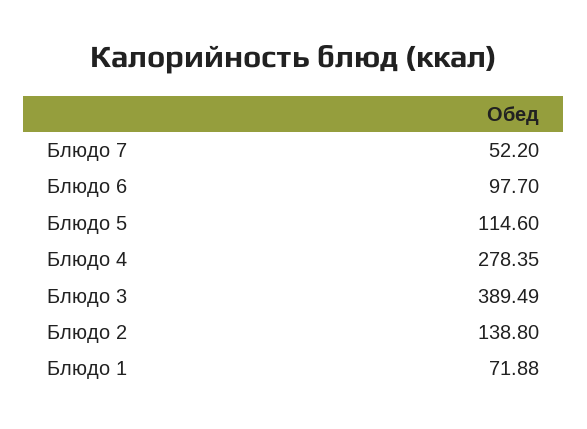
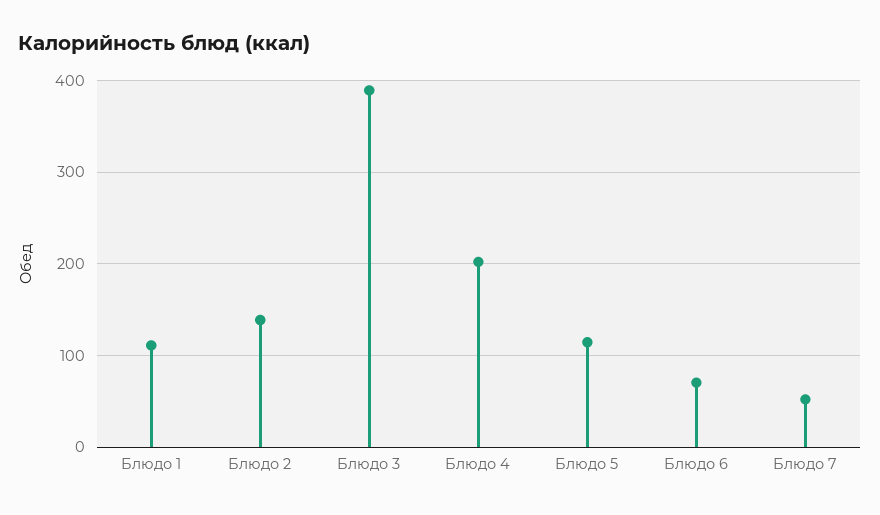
Блюдо 6: 97.7 -> 70
Блюдо 4: 278.35 -> 200
Блюдо 1: 71.88 -> 110

